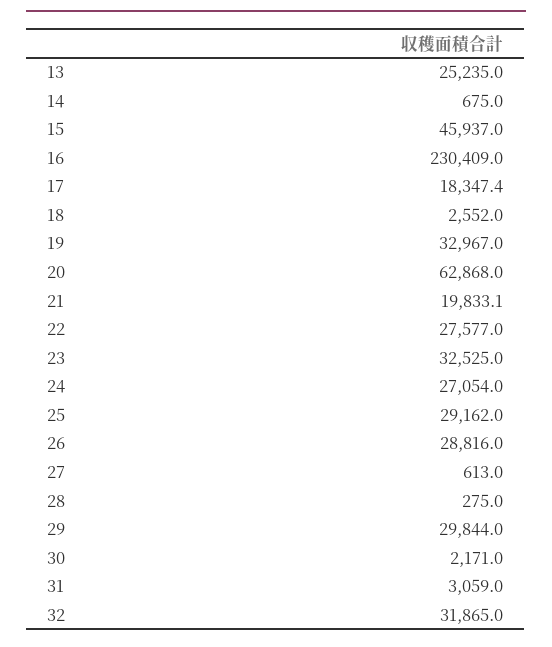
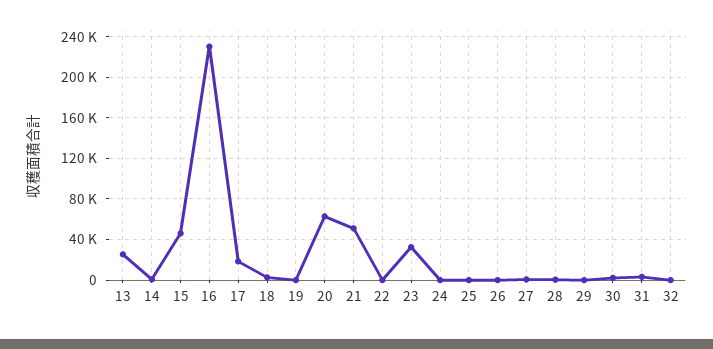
19: 32967 -> 0
21: 19833.1 -> 50000
22: 27577 -> 0
24: 27054 -> 0
25: 29162 -> 0
26: 28816 -> 0
29: 29844 -> 0
32: 31865 -> 0

